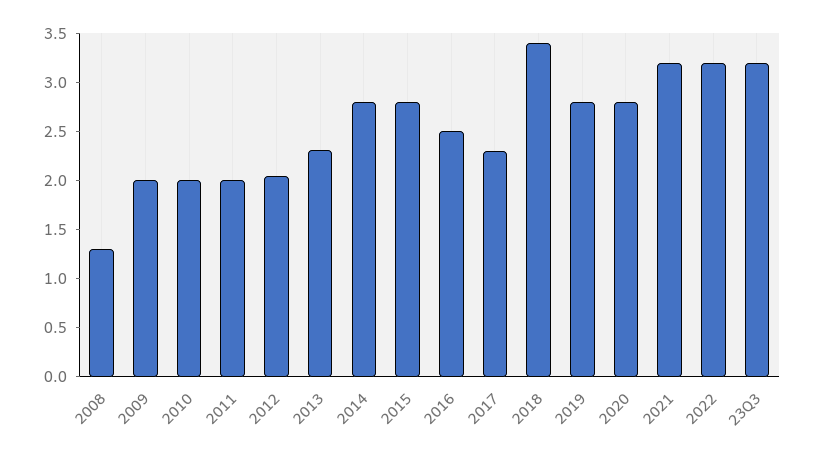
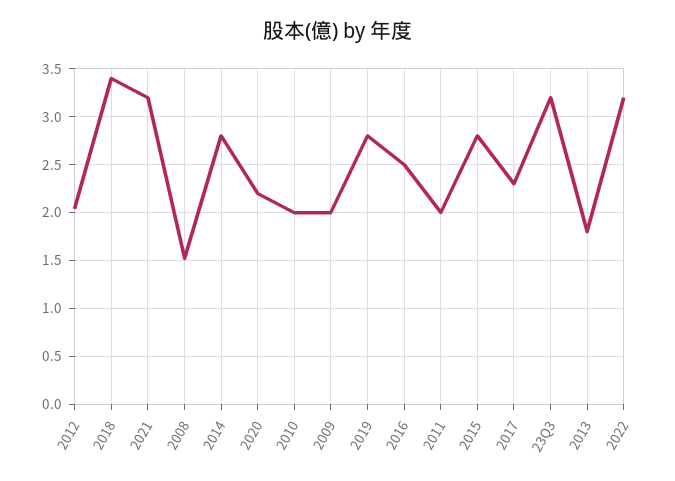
2008: 1.3 -> 1.5
2013: 2.3 -> 1.8
2020: 2.8 -> 2.2

